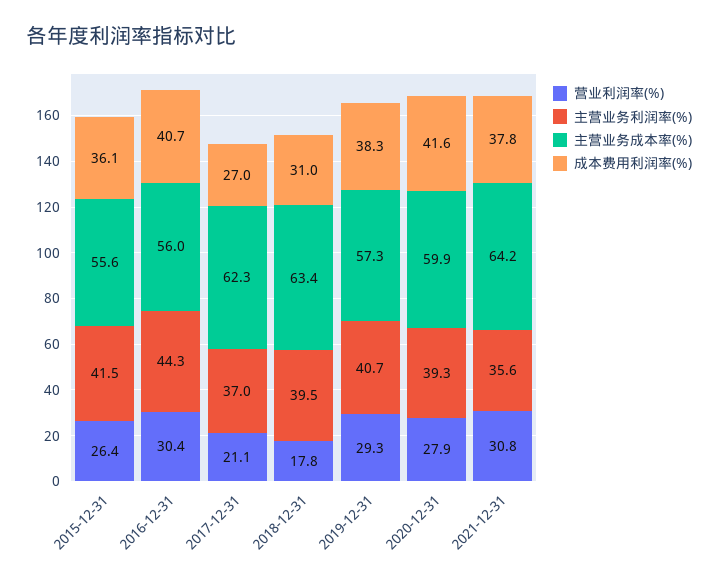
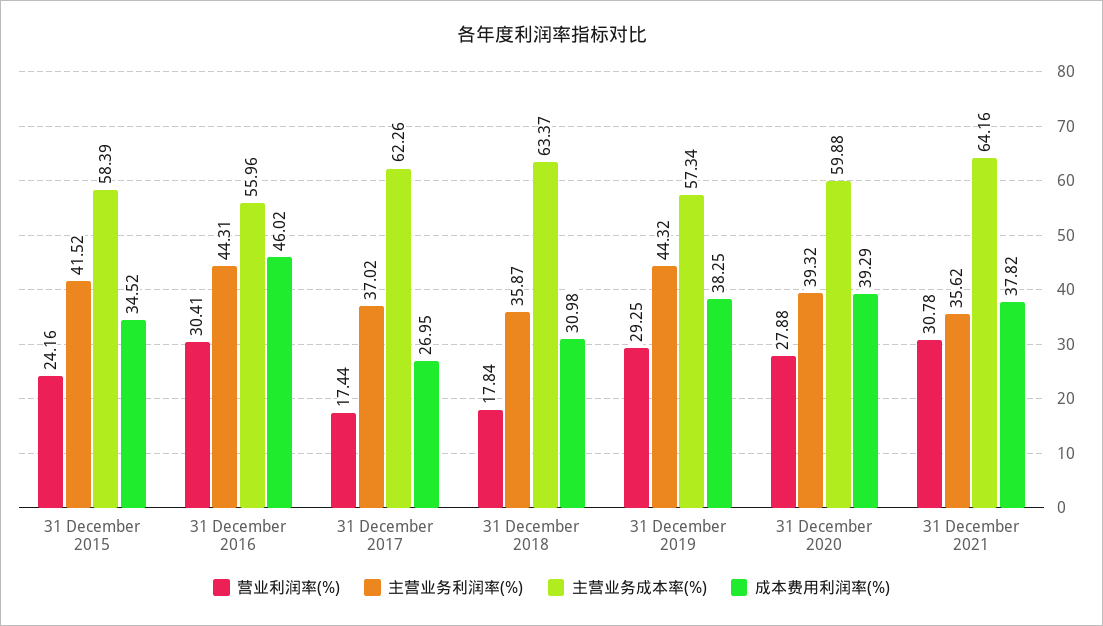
营业利润率(%), 2015-12-31: 26.4 -> 24.16
主营业务成本率(%), 2015-12-31: 55.6 -> 58.39
成本费用利润率(%), 2015-12-31: 36.1 -> 34.52
成本费用利润率(%), 2016-12-31: 40.7 -> 46.02
营业利润率(%), 2017-12-31: 21.1 -> 17.44
主营业务利润率(%), 2018-12-31: 39.5 -> 35.87
主营业务利润率(%), 2019-12-31: 40.7 -> 44.32
成本费用利润率(%), 2020-12-31: 41.6 -> 39.29

